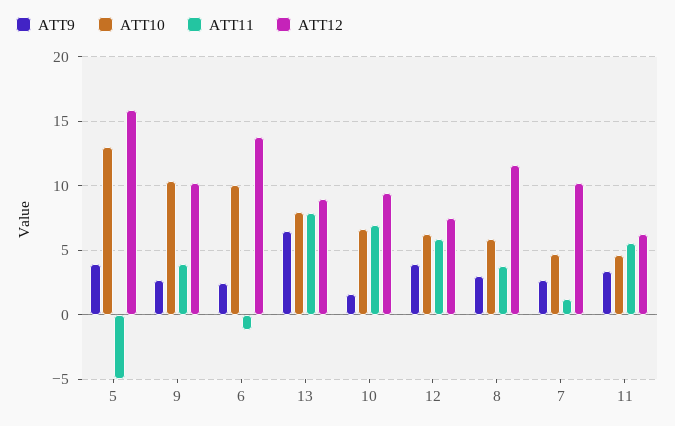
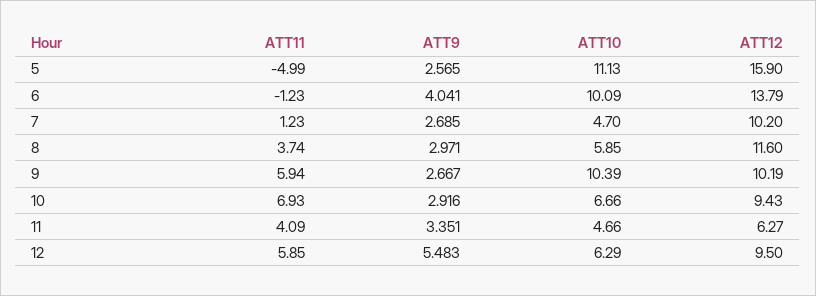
ATT9, 5: 4 -> 2.565
ATT10, 5: 13 -> 11.13
ATT11, 9: 4 -> 5.94
ATT9, 6: 2.5 -> 4.041
ATT9, 13: 6.5 -> none
ATT10, 13: 8 -> none
ATT11, 13: 8 -> none
ATT12, 13: 9 -> none
ATT9, 10: 1.5 -> 2.916
ATT9, 12: 4 -> 5.483
ATT12, 12: 7.5 -> 9.5
ATT11, 11: 5.5 -> 4.09

